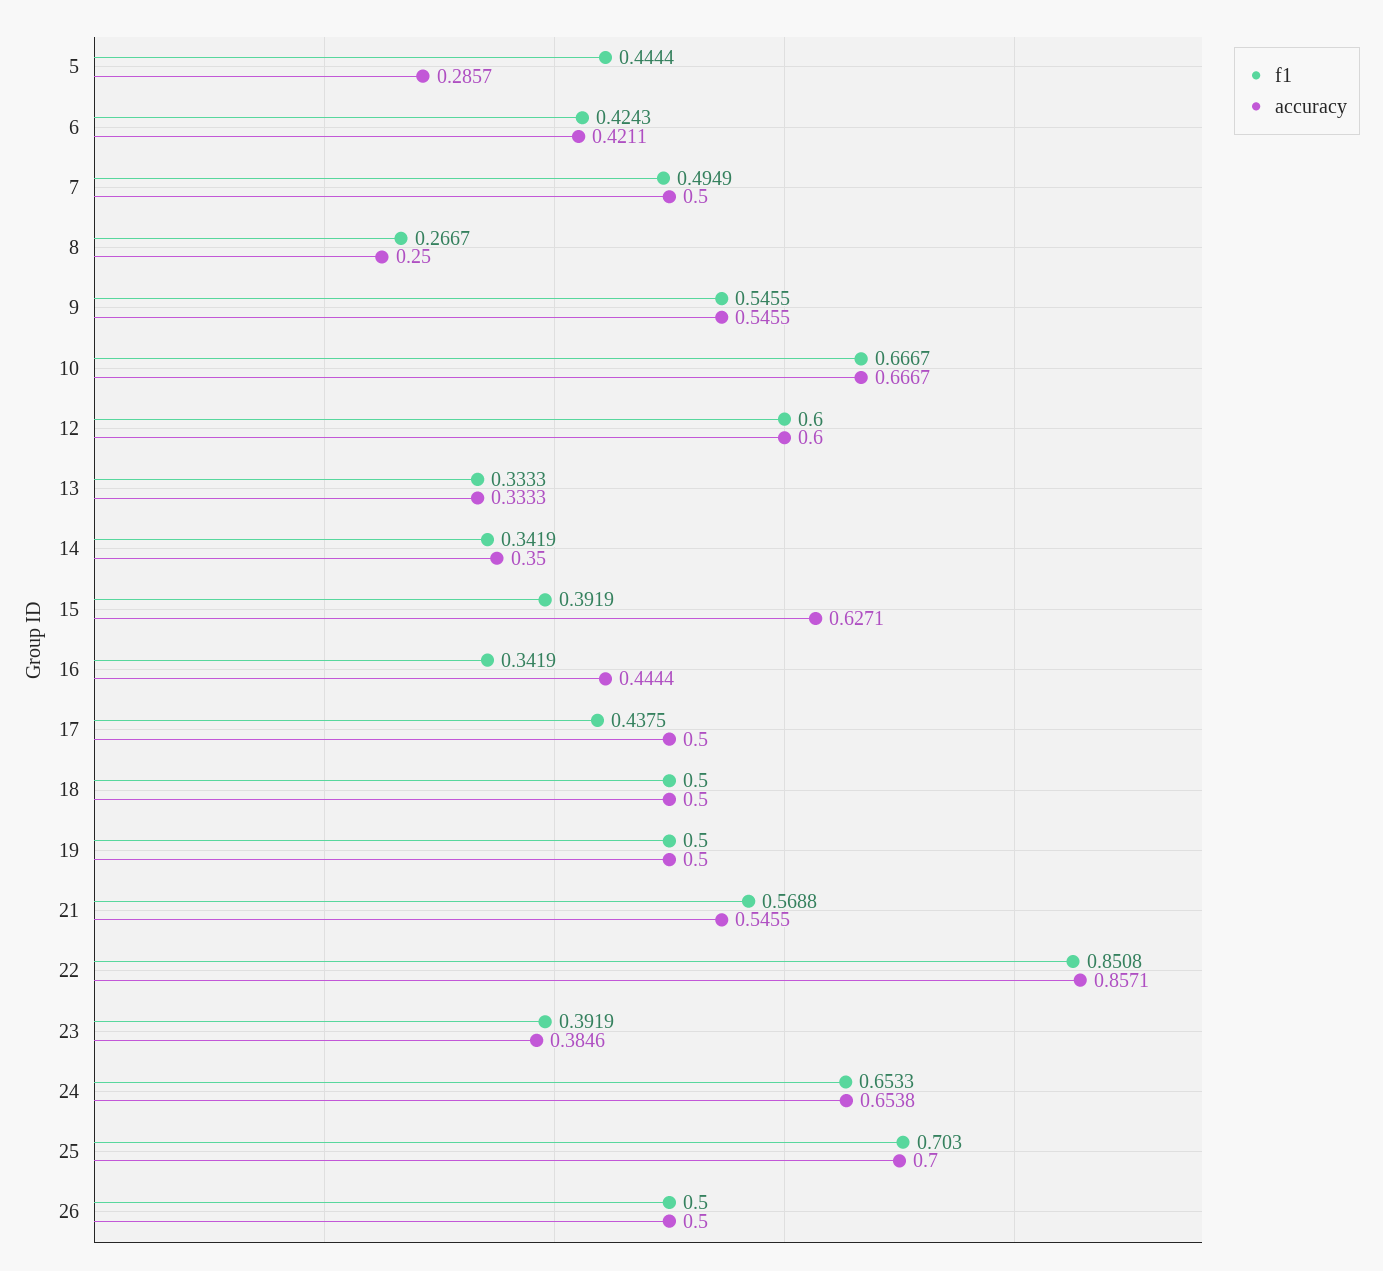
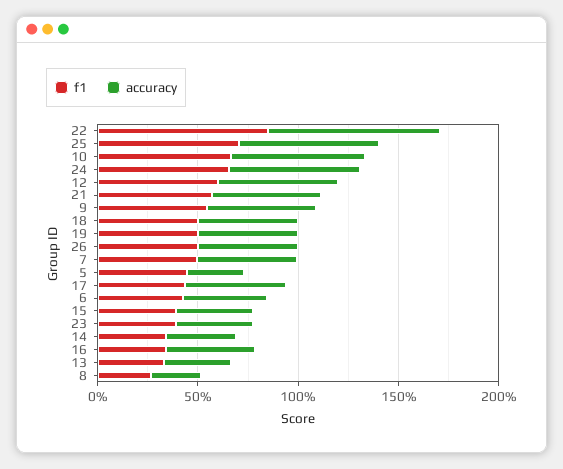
accuracy, 15: 0.6271 -> 0.4

